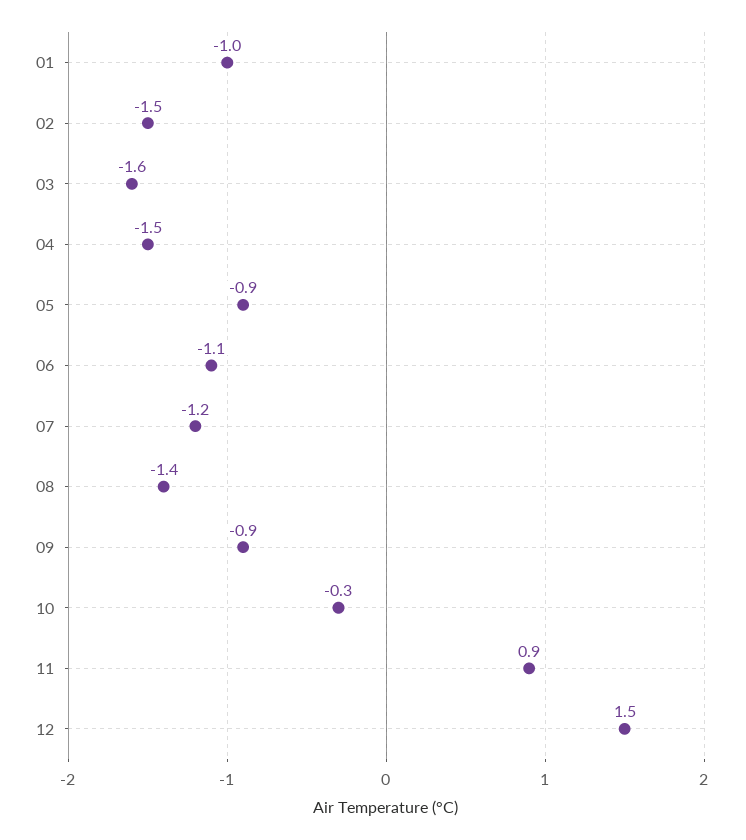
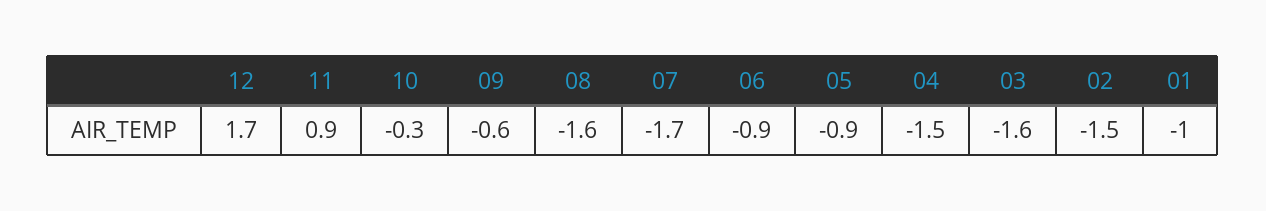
06: -1.1 -> -0.9
07: -1.2 -> -1.7
08: -1.4 -> -1.6
09: -0.9 -> -0.6
12: 1.5 -> 1.7

